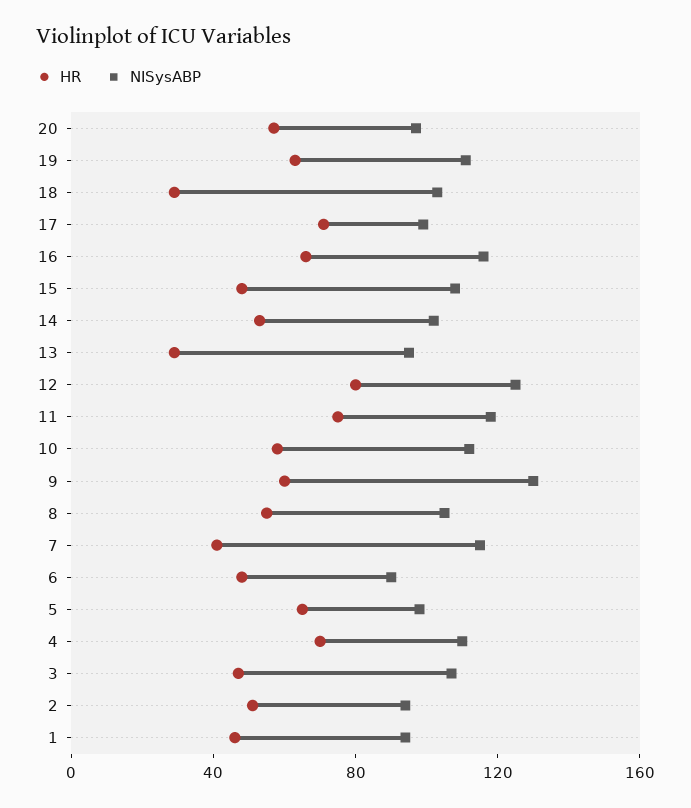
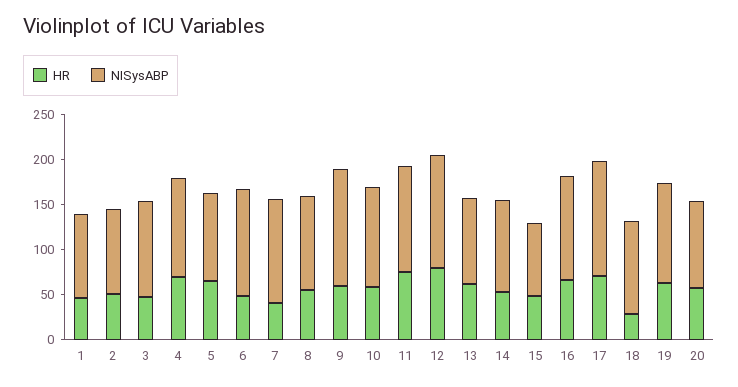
NISysABP, 17: 100 -> 130
NISysABP, 15: 110 -> 80
HR, 13: 30 -> 60
NISysABP, 6: 90 -> 120

